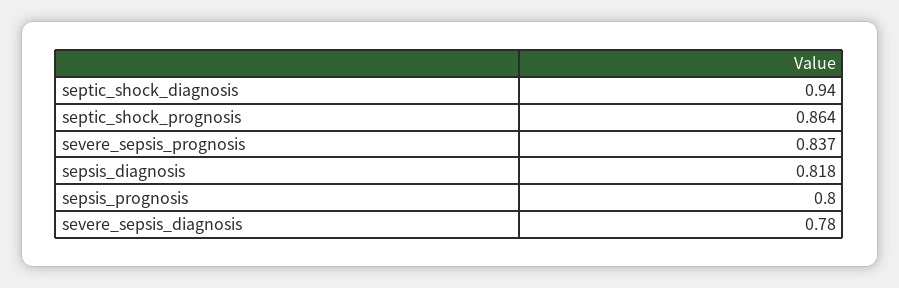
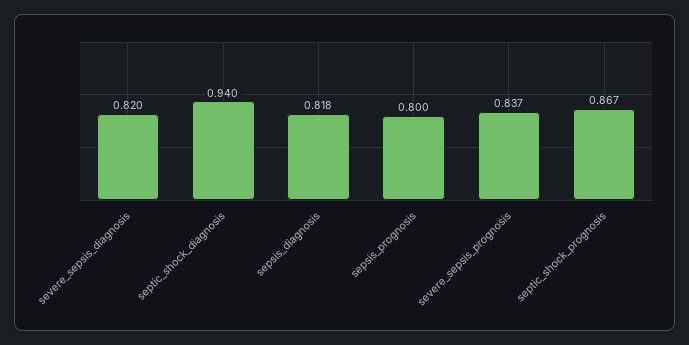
septic_shock_prognosis: 0.864 -> 0.867
severe_sepsis_diagnosis: 0.78 -> 0.82

